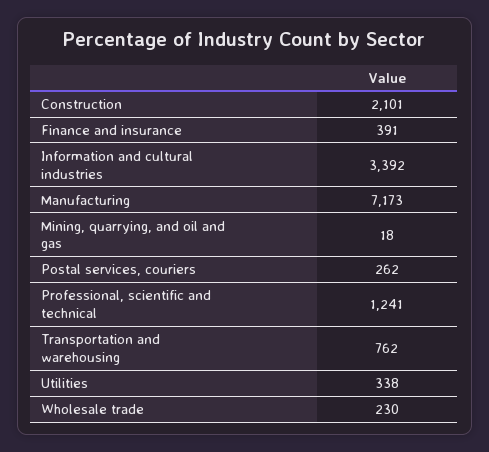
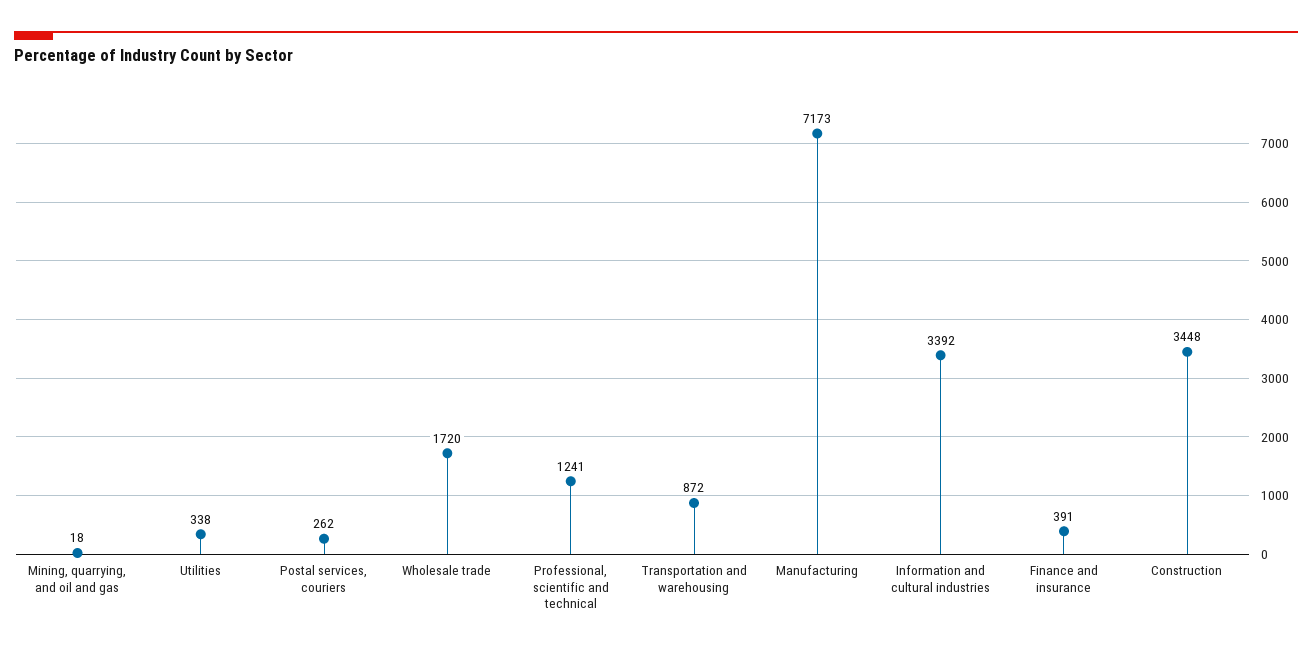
Construction: 2101 -> 3448
Transportation and warehousing: 762 -> 872
Wholesale trade: 230 -> 1720

